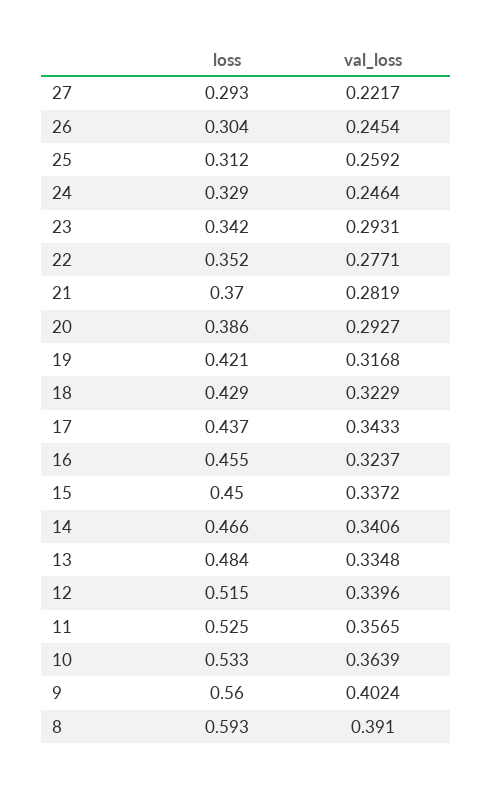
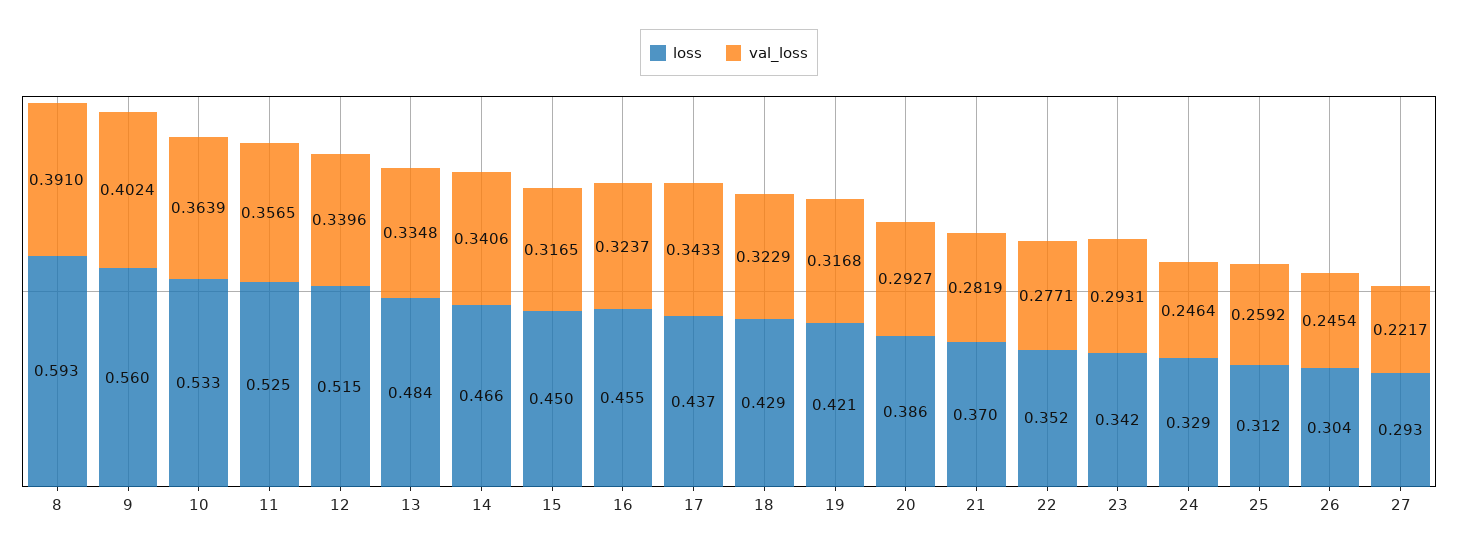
val_loss, 15: 0.3372 -> 0.3165

